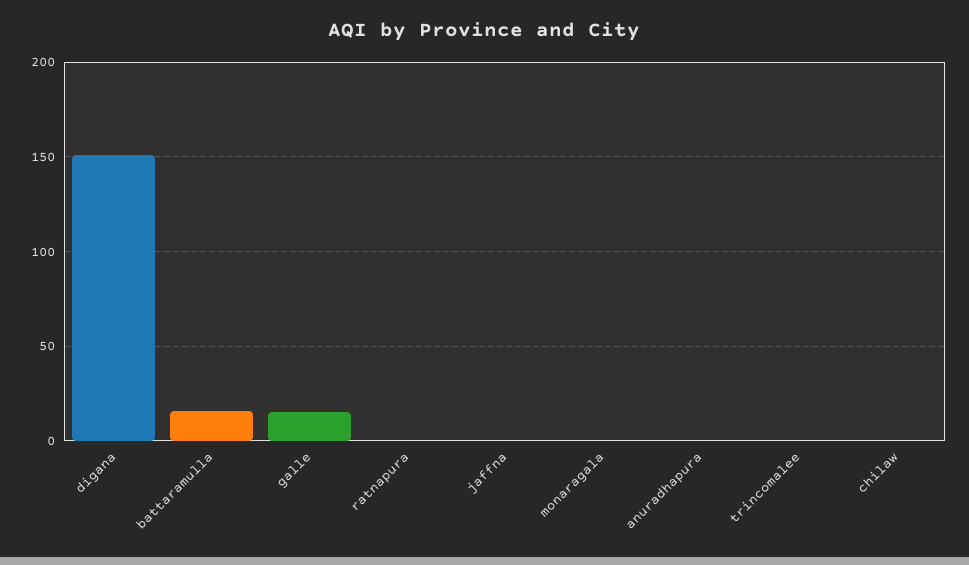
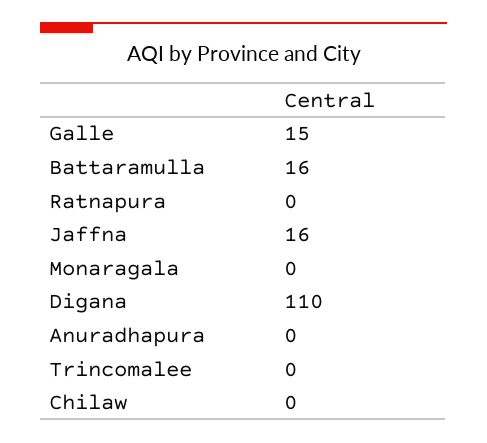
digana: 150 -> 110
jaffna: 0 -> 16

